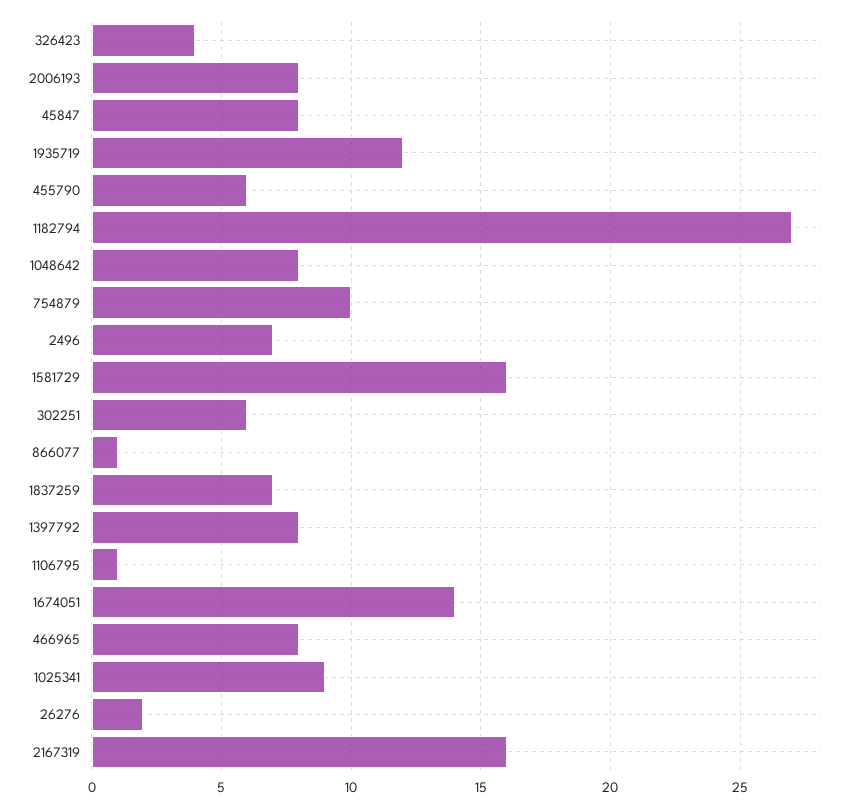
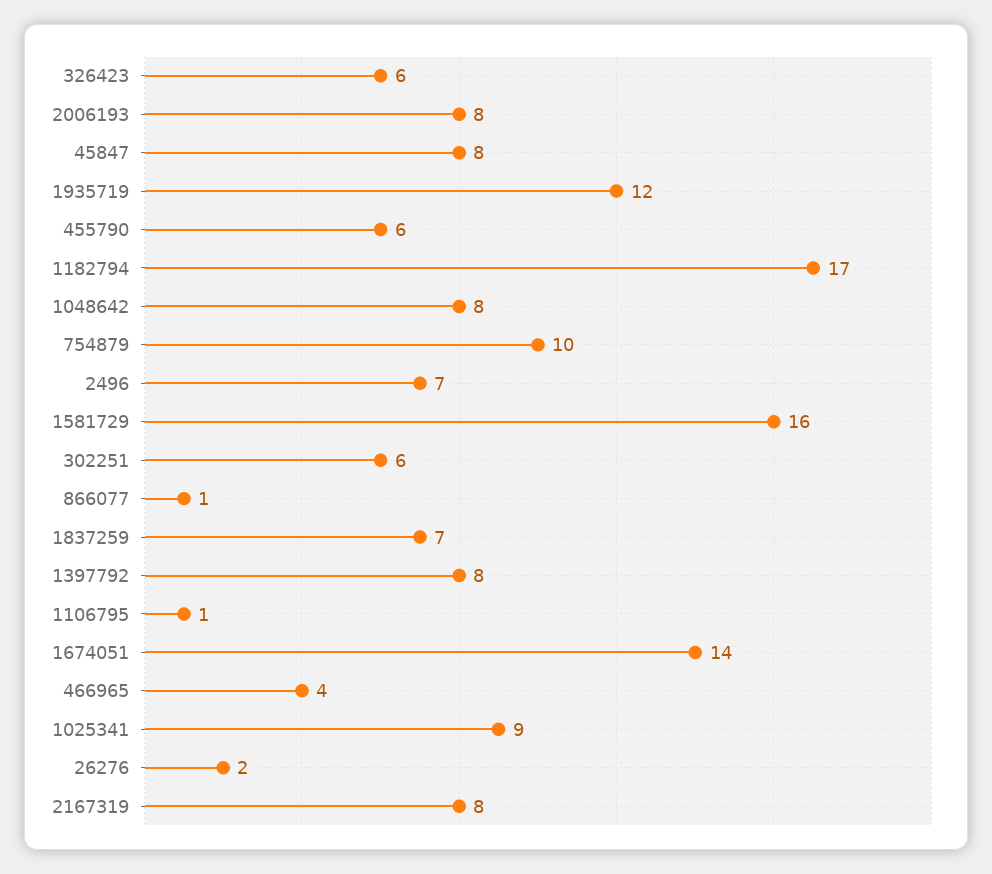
326423: 4 -> 6
1182794: 27 -> 17
466965: 8 -> 4
2167319: 16 -> 8

